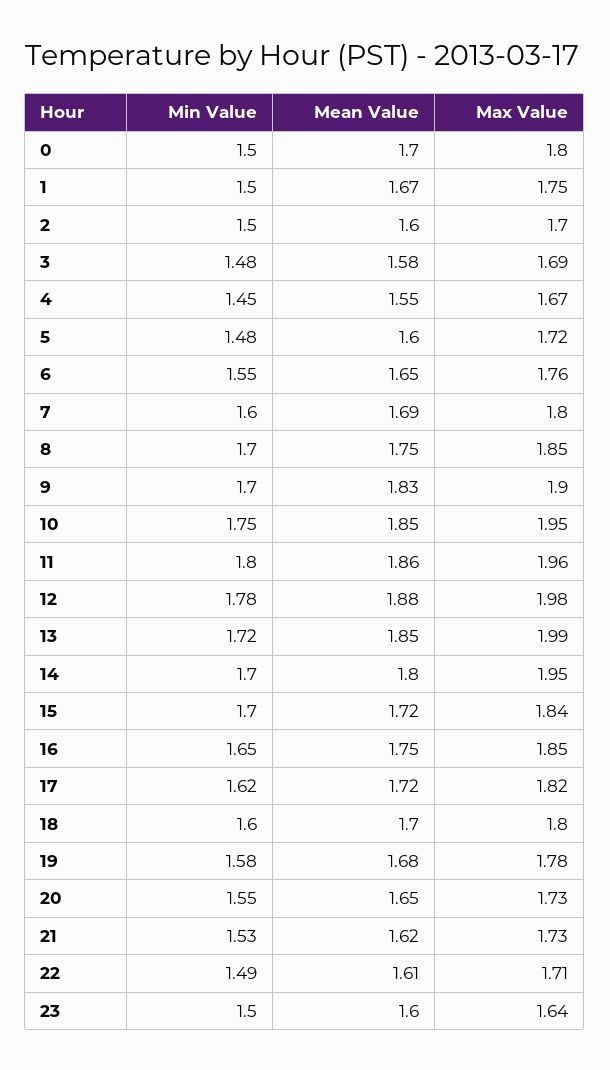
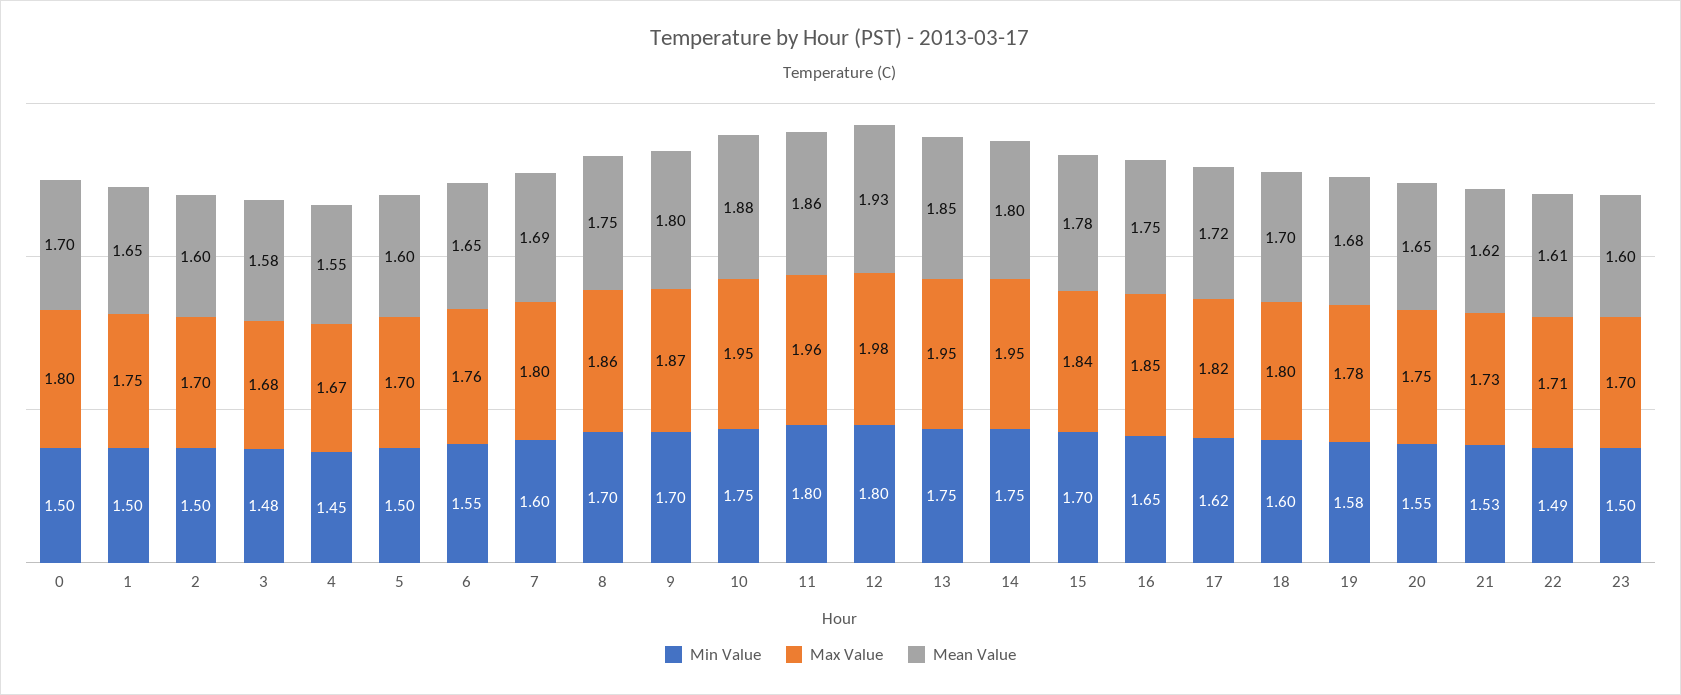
Mean Value, 1: 1.67 -> 1.65
Max Value, 3: 1.69 -> 1.68
Min Value, 5: 1.48 -> 1.5
Max Value, 5: 1.72 -> 1.7
Max Value, 8: 1.85 -> 1.86
Mean Value, 9: 1.83 -> 1.8
Max Value, 9: 1.9 -> 1.87
Mean Value, 10: 1.85 -> 1.88
Min Value, 12: 1.78 -> 1.8
Mean Value, 12: 1.88 -> 1.93
Min Value, 13: 1.72 -> 1.75
Max Value, 13: 1.99 -> 1.95
Min Value, 14: 1.7 -> 1.75
Mean Value, 15: 1.72 -> 1.78
Max Value, 20: 1.73 -> 1.75
Max Value, 23: 1.64 -> 1.7

